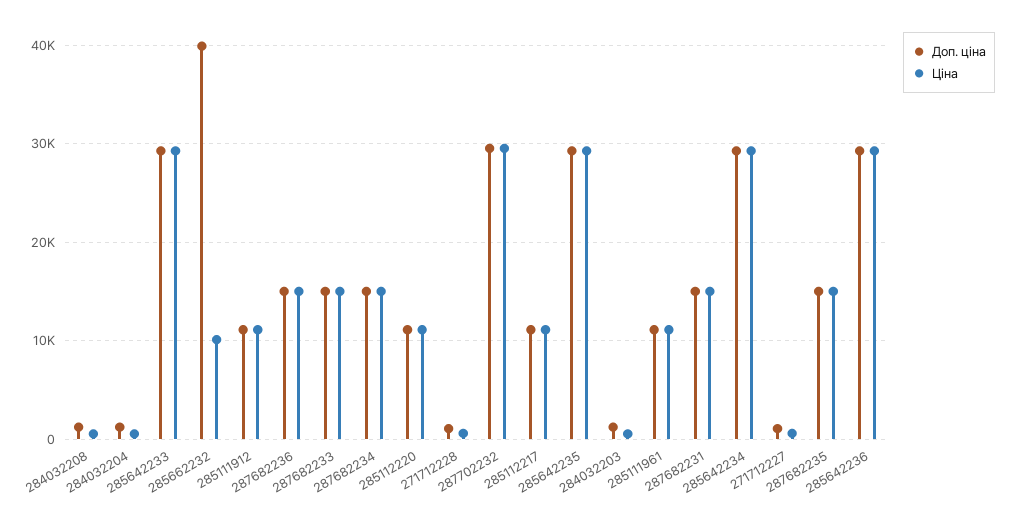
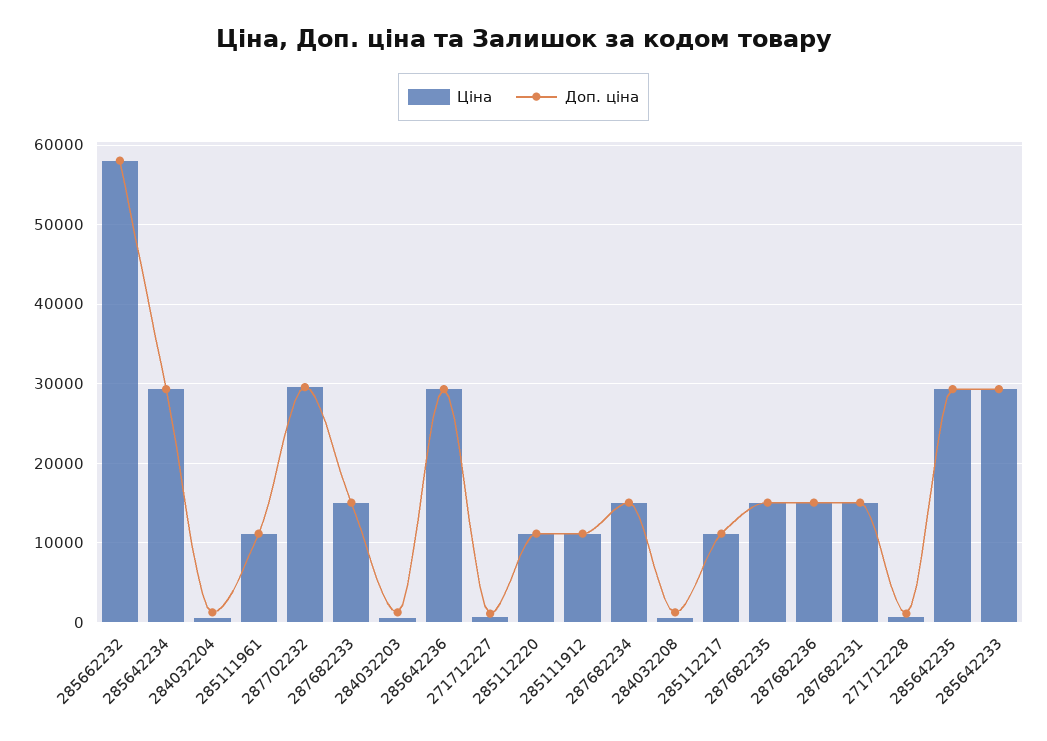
Доп. ціна, 285662232: 40000 -> 58000
Ціна, 285662232: 10000 -> 58000

